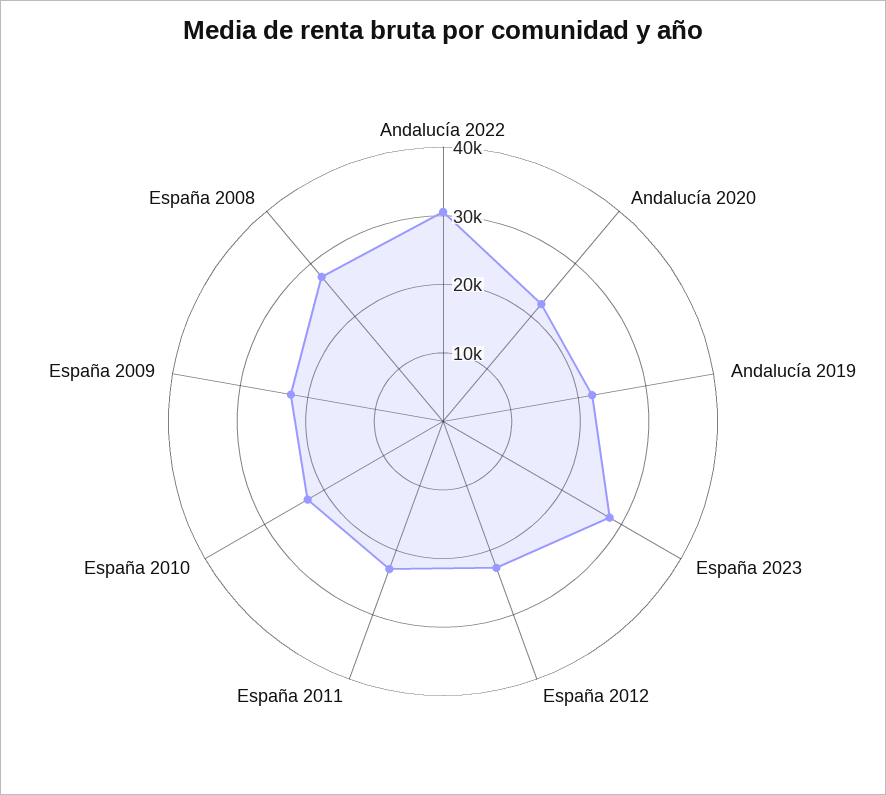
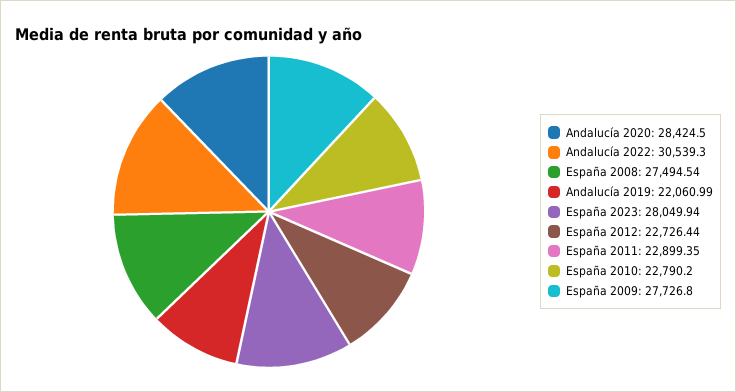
Andalucía 2020: 22000 -> 28424.5
España 2009: 22000 -> 27726.8

